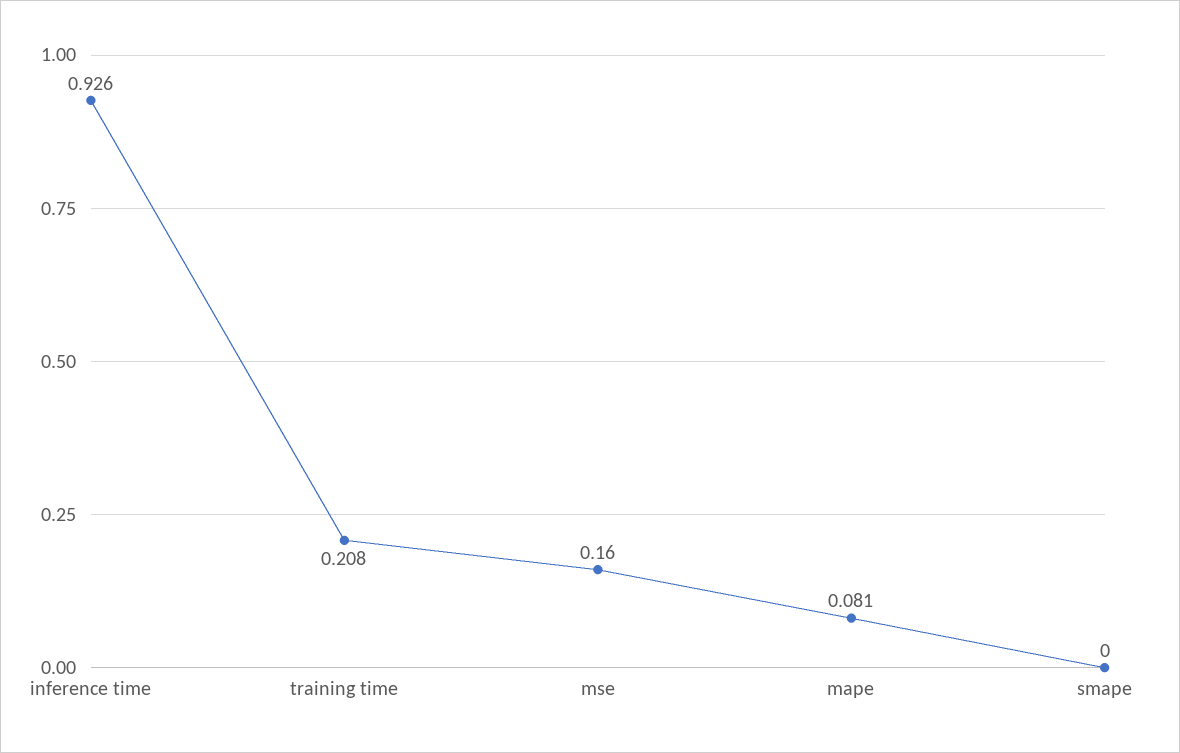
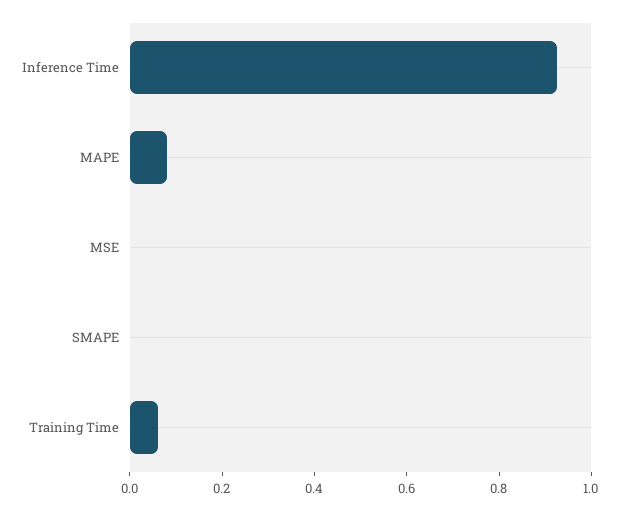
training time: 0.208 -> 0.05
mse: 0.16 -> 0

